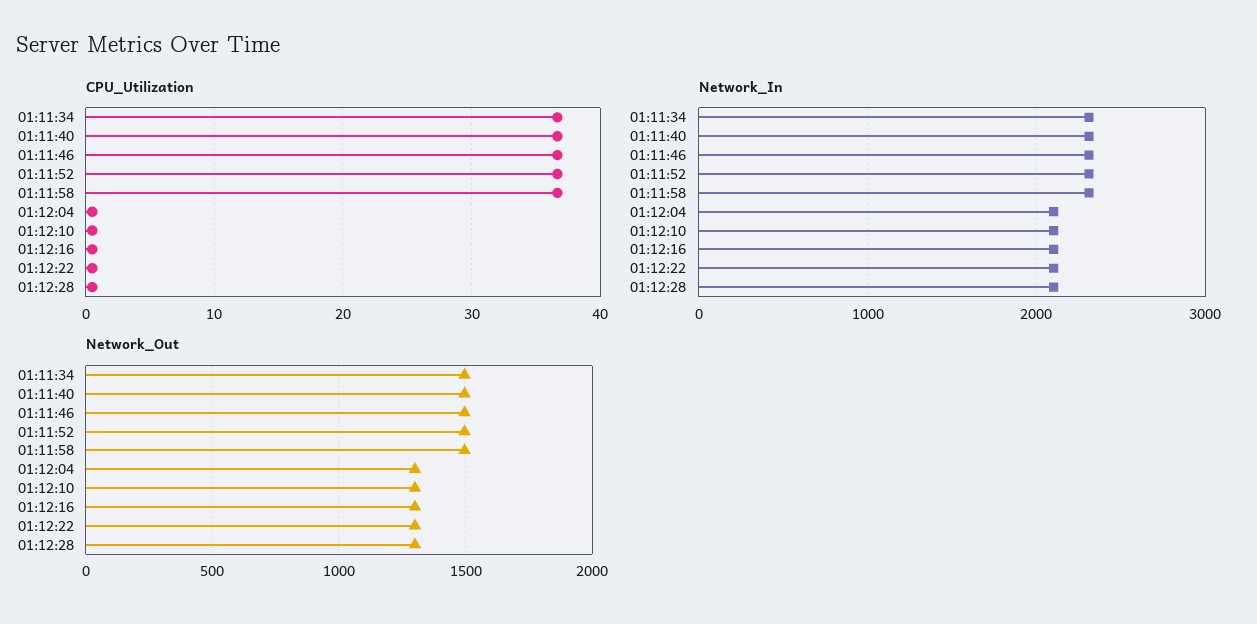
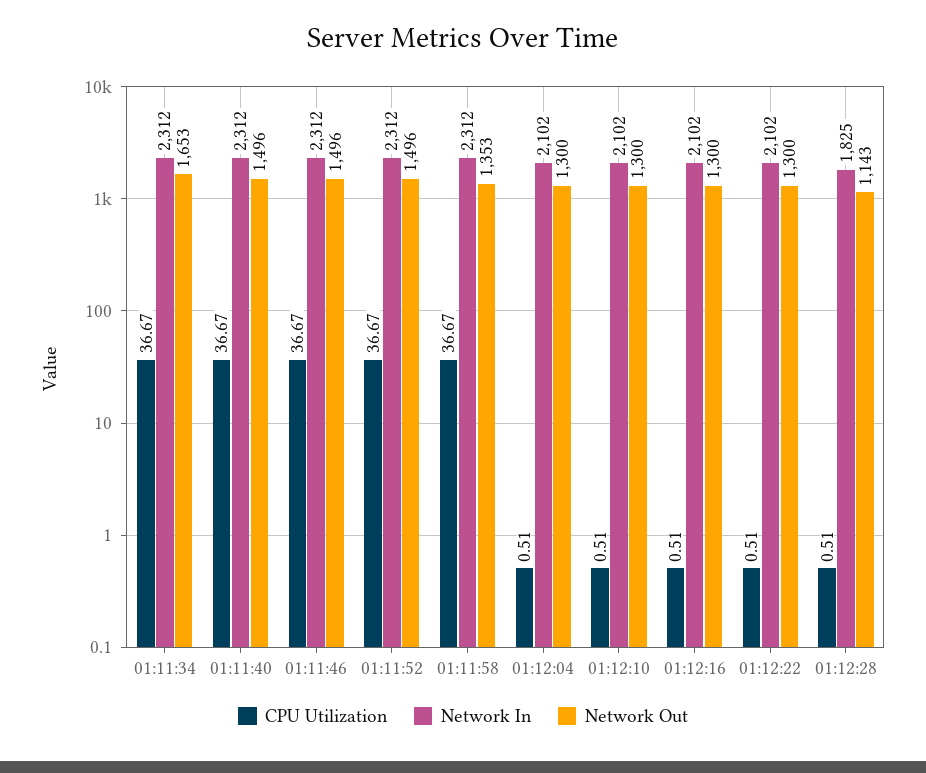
Network_In, 01:12:28: 2100 -> 1825
Network_Out, 01:11:34: 1500 -> 1653
Network_Out, 01:11:58: 1500 -> 1353
Network_Out, 01:12:28: 1300 -> 1143

